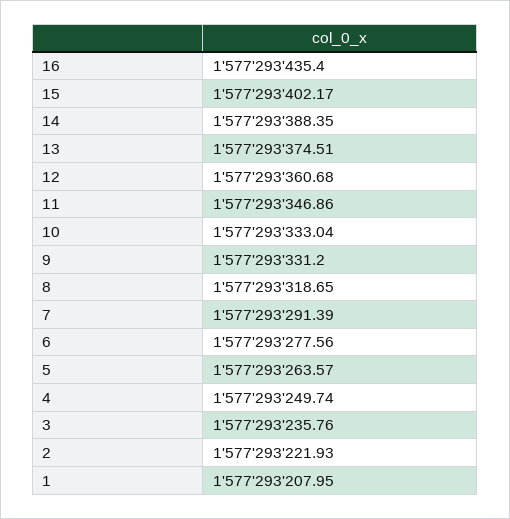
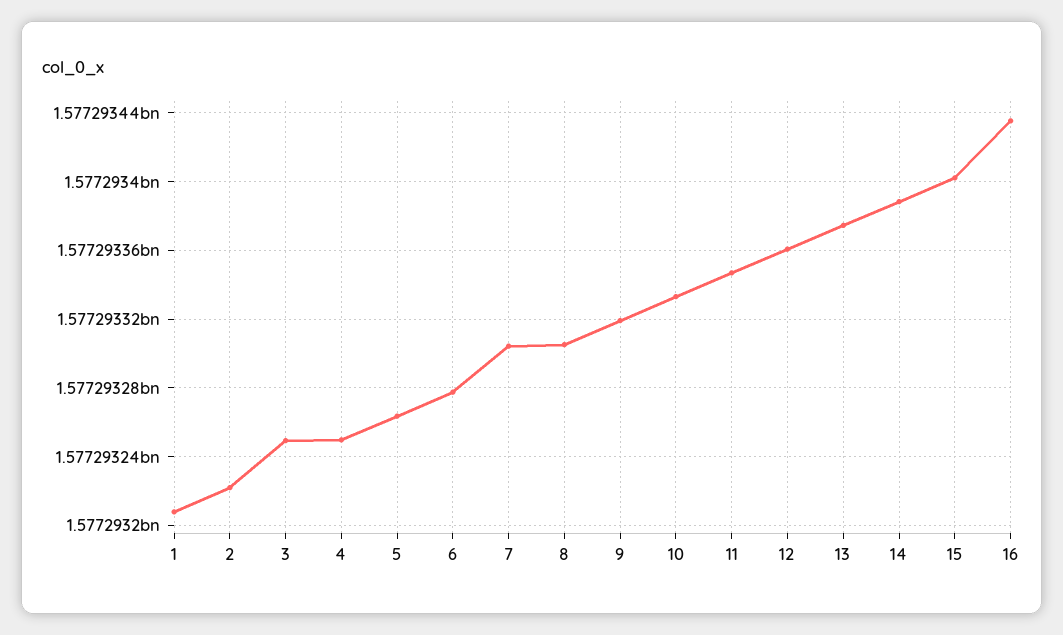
9: 1577293331.2 -> 1577293320
8: 1577293318.65 -> 1577293305
7: 1577293291.39 -> 1577293305
3: 1577293235.76 -> 1577293250

